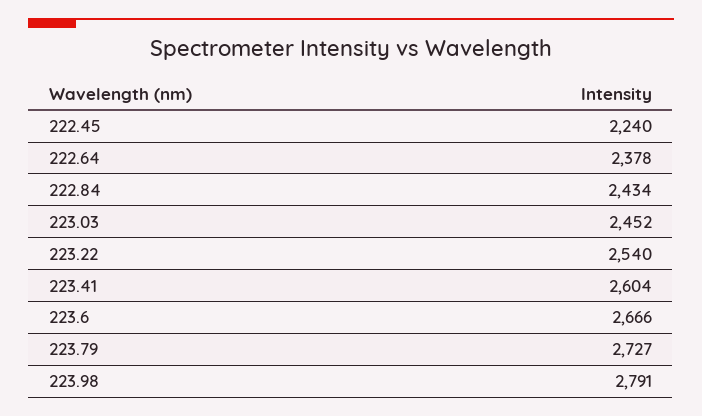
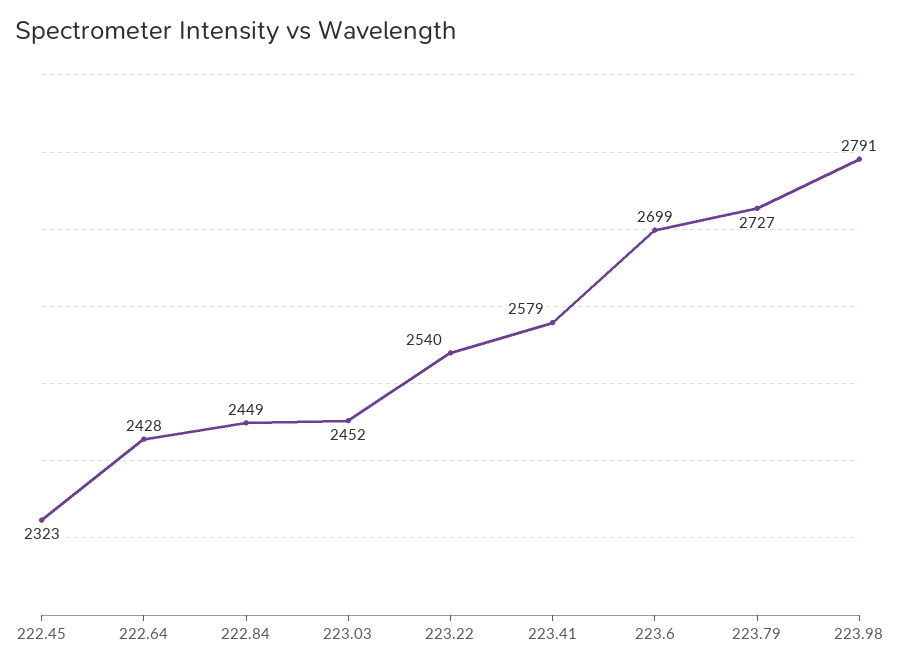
222.45: 2240 -> 2323
222.64: 2378 -> 2428
222.84: 2434 -> 2449
223.41: 2604 -> 2579
223.6: 2666 -> 2699

